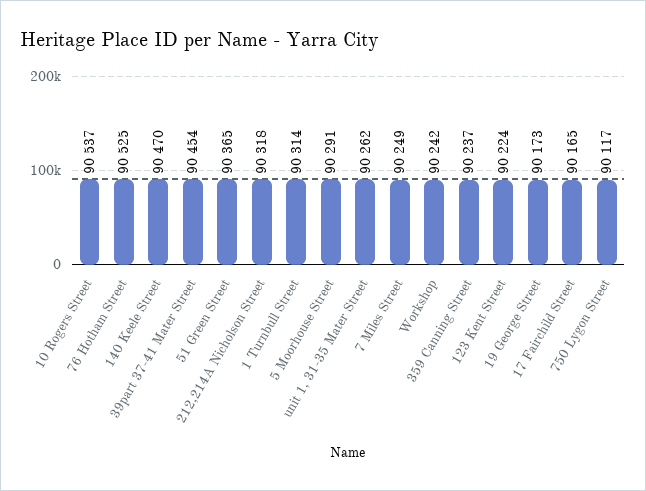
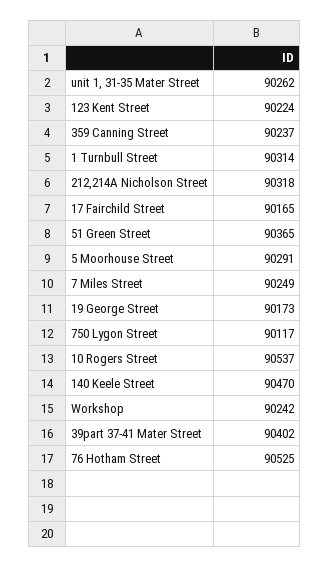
39part 37-41 Mater Street: 90454 -> 90402

